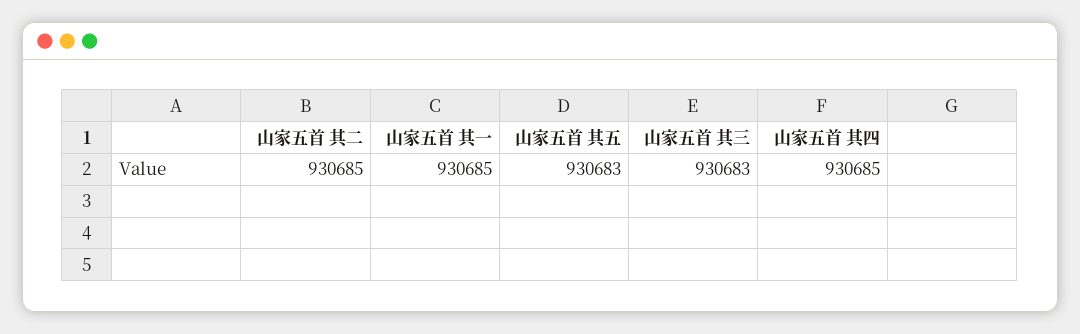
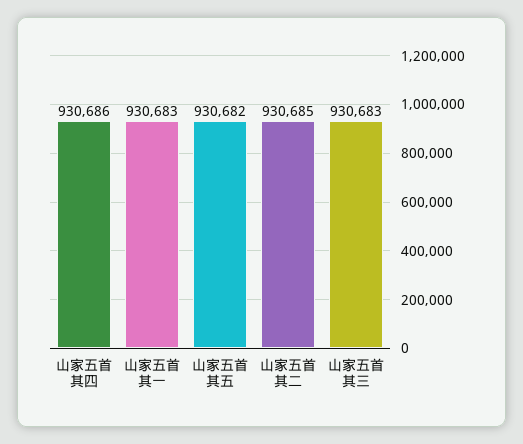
山家五首 其一: 930685 -> 930683
山家五首 其五: 930683 -> 930682
山家五首 其四: 930685 -> 930686

